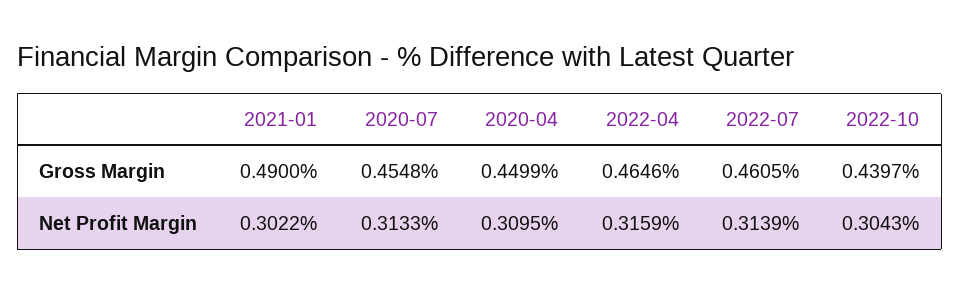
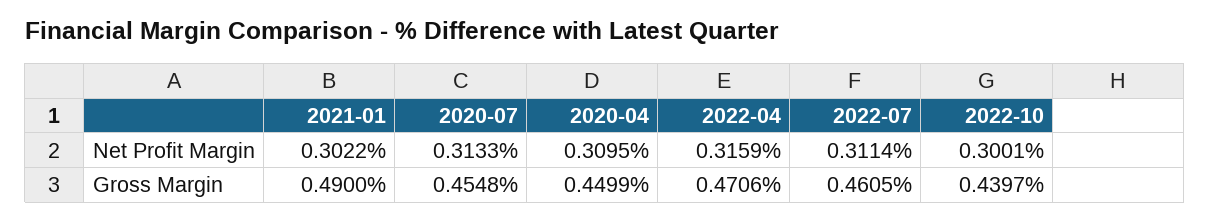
2022-04, Gross Margin: 0.4646 -> 0.4706
2022-07, Net Profit Margin: 0.3139 -> 0.3114
2022-10, Net Profit Margin: 0.3043 -> 0.3001

